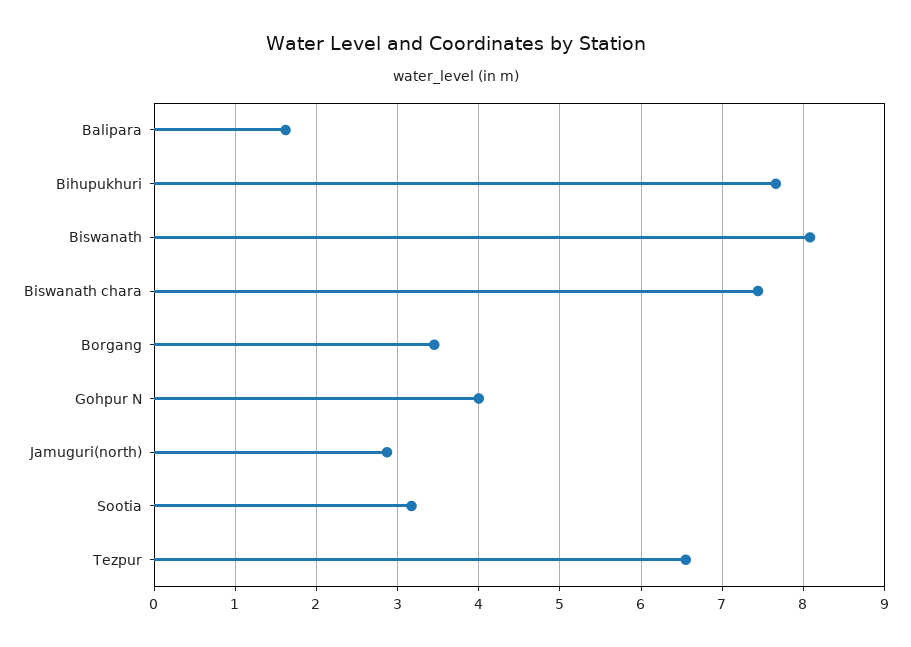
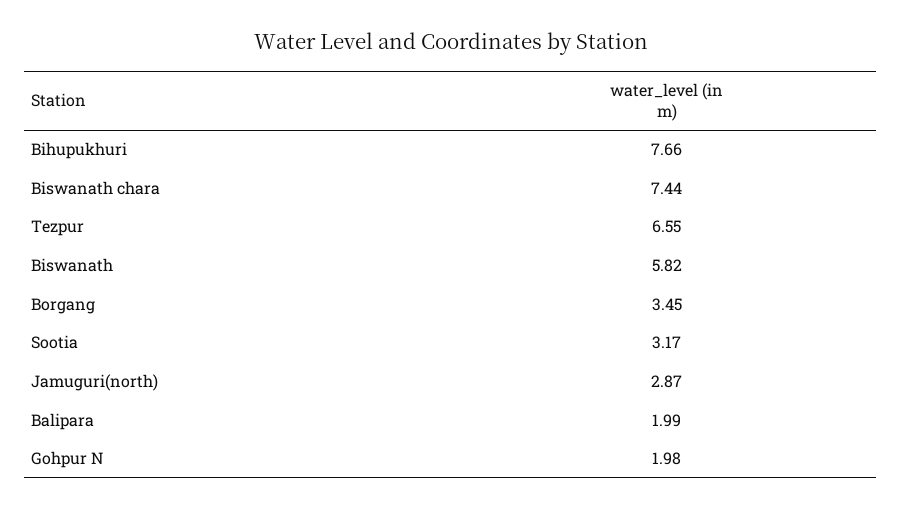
Balipara: 1.6 -> 1.99
Biswanath: 8.1 -> 5.82
Gohpur N: 4 -> 1.98

